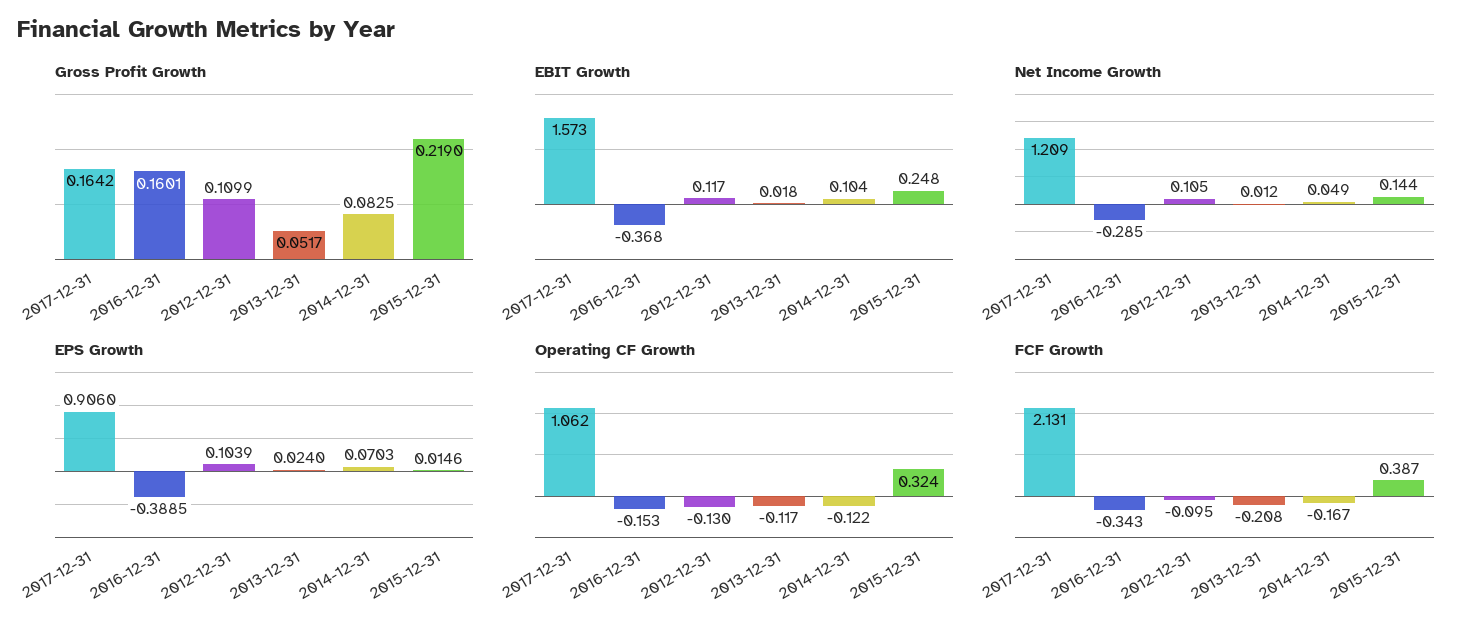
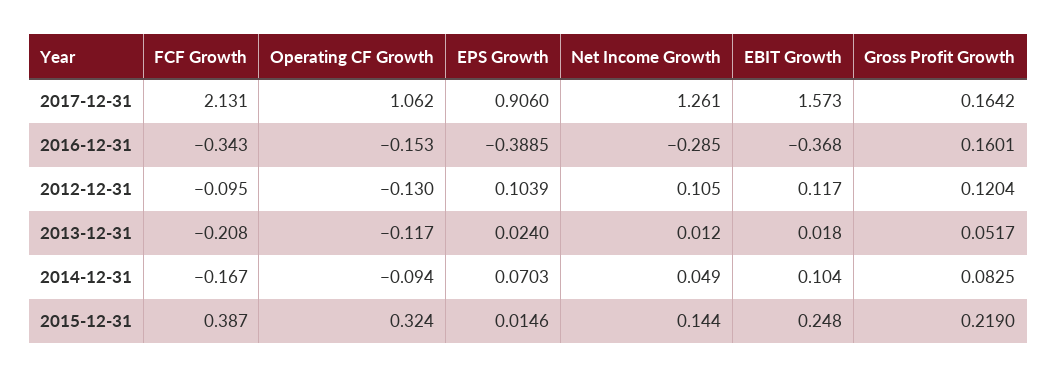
Gross Profit Growth, 2012-12-31: 0.1099 -> 0.1204
Net Income Growth, 2017-12-31: 1.209 -> 1.261
Operating CF Growth, 2014-12-31: -0.122 -> -0.094

